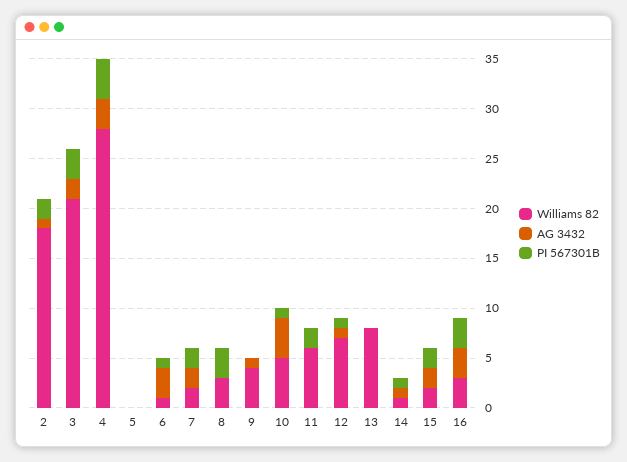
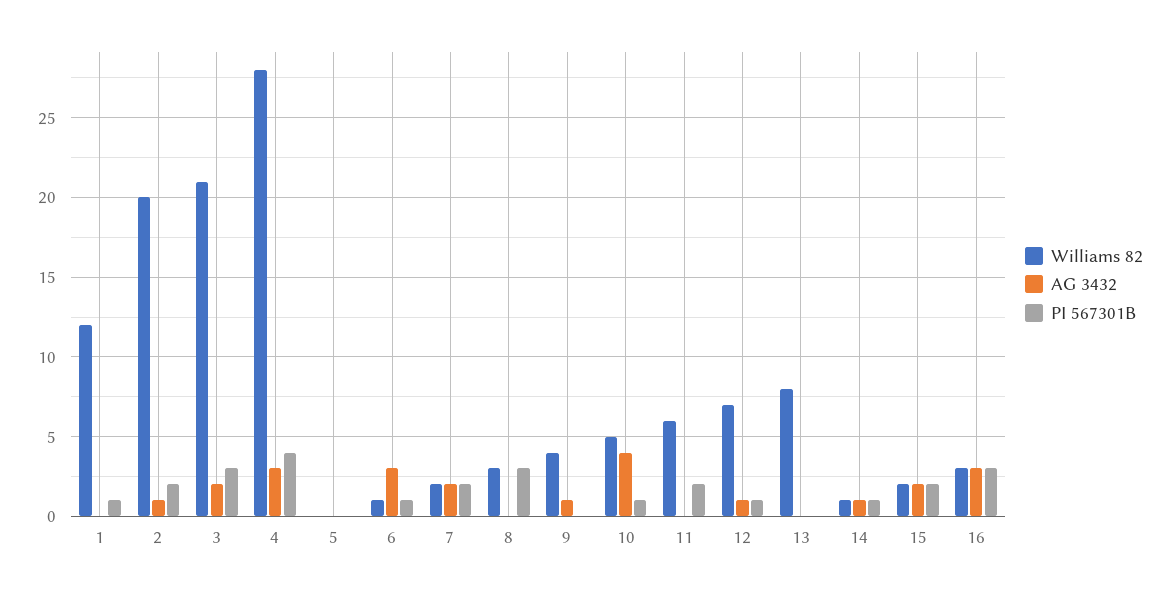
Williams 82, 2: 18 -> 20
Williams 82, 1: none -> 12
AG 3432, 1: none -> 0
PI 567301B, 1: none -> 1

